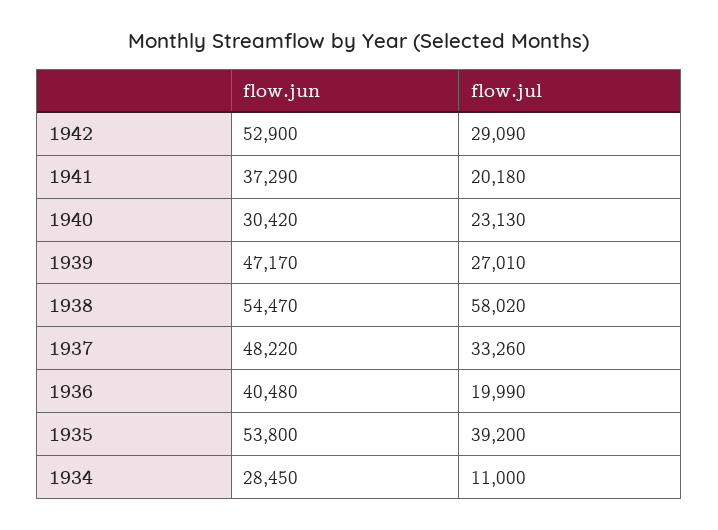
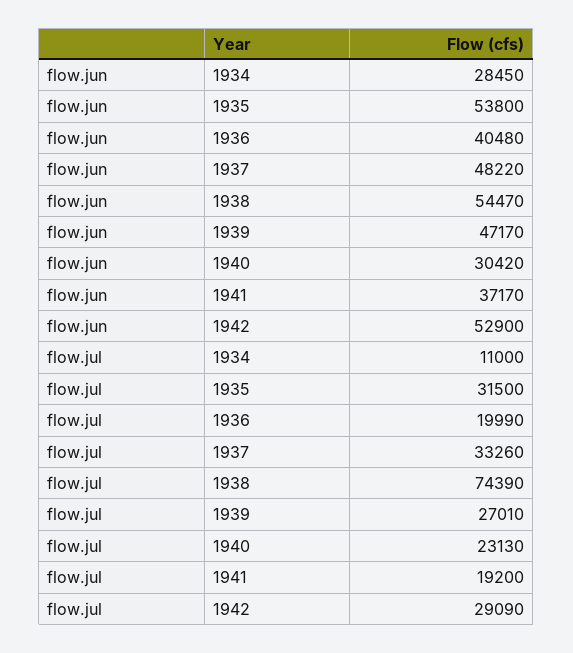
flow.jun, 1941: 37290 -> 37170
flow.jul, 1941: 20180 -> 19200
flow.jul, 1938: 58020 -> 74390
flow.jul, 1935: 39200 -> 31500

